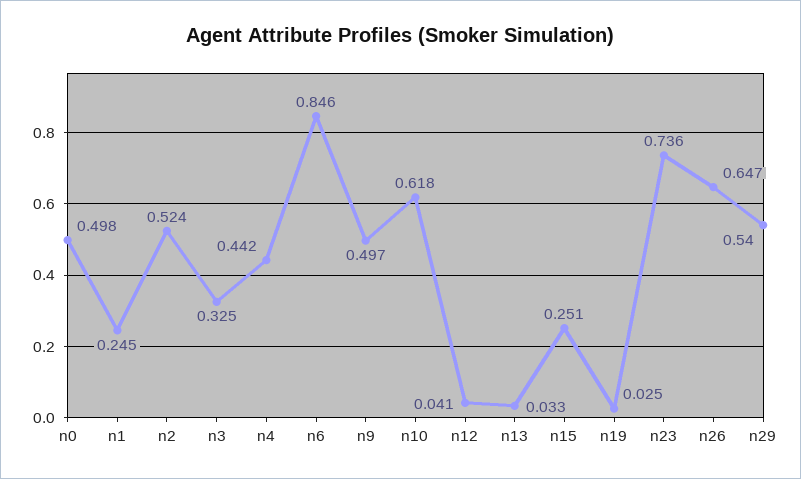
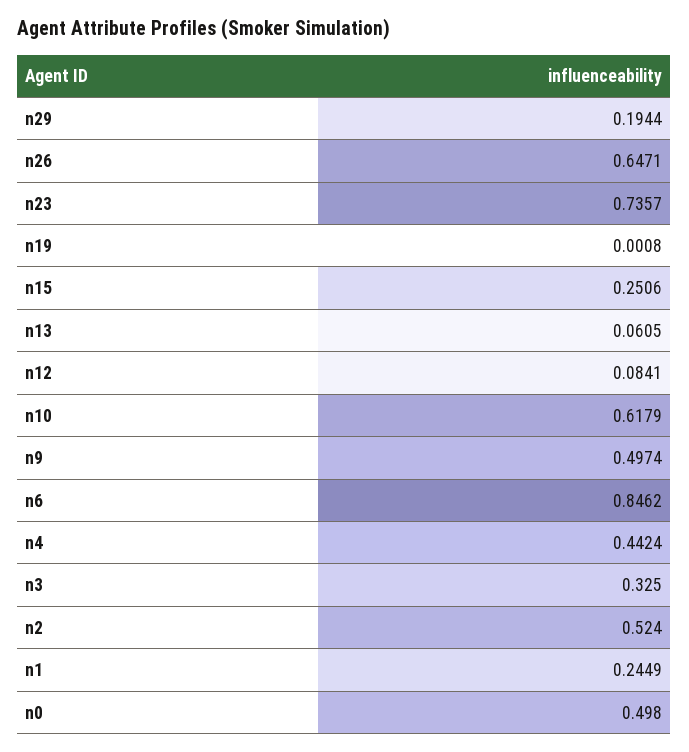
n12: 0.041 -> 0.0841
n13: 0.033 -> 0.0605
n19: 0.025 -> 0.0008
n29: 0.54 -> 0.1944

